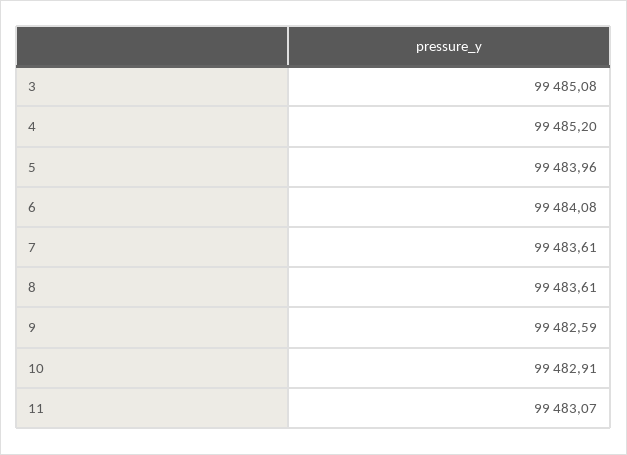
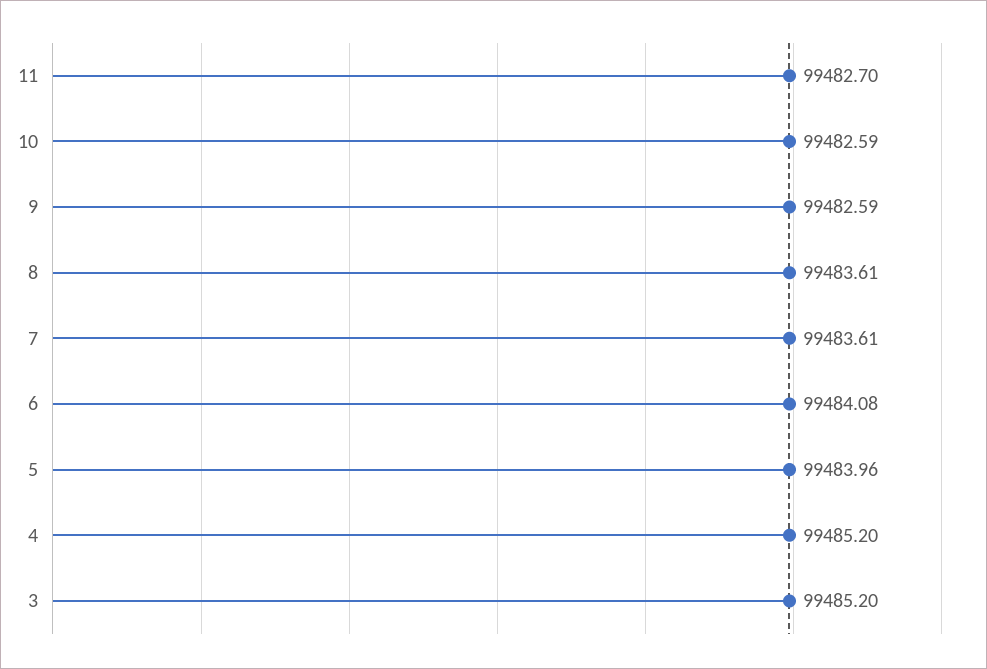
3: 99485.08 -> 99485.2
10: 99482.91 -> 99482.59
11: 99483.07 -> 99482.7

